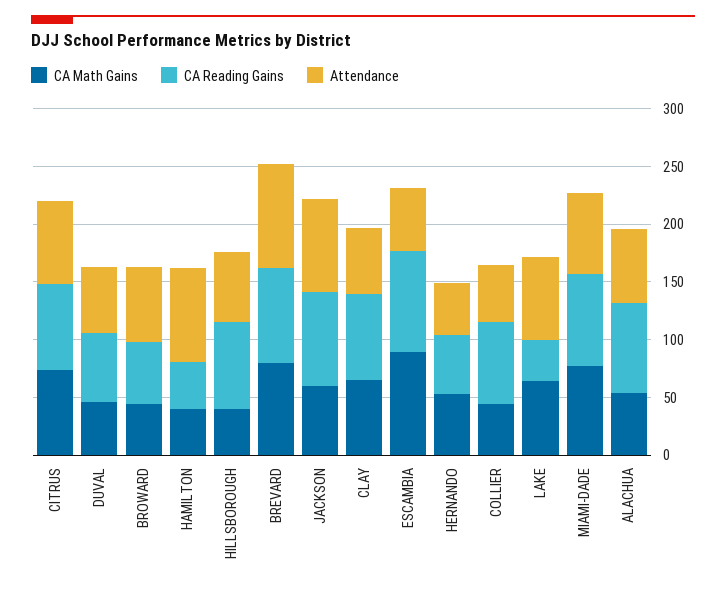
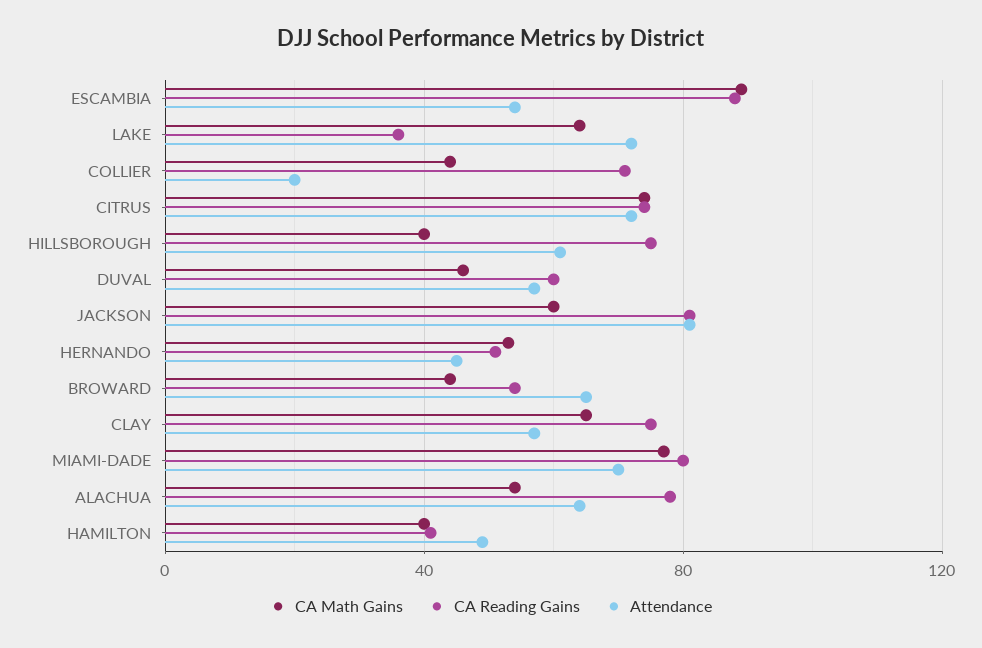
Attendance, HAMILTON: 80 -> 50
CA Math Gains, BREVARD: 80 -> none
CA Reading Gains, BREVARD: 80 -> none
Attendance, BREVARD: 90 -> none
Attendance, COLLIER: 50 -> 20

